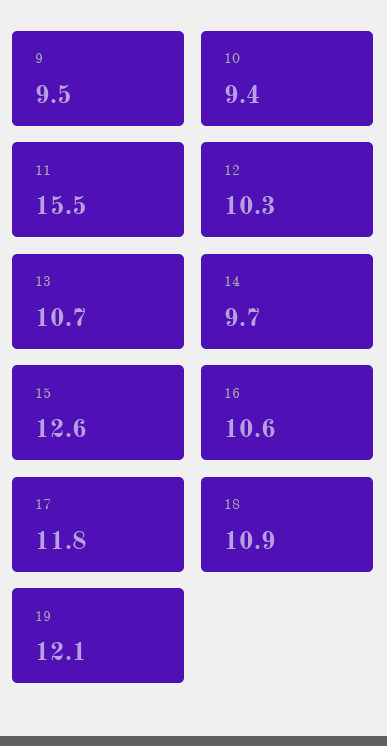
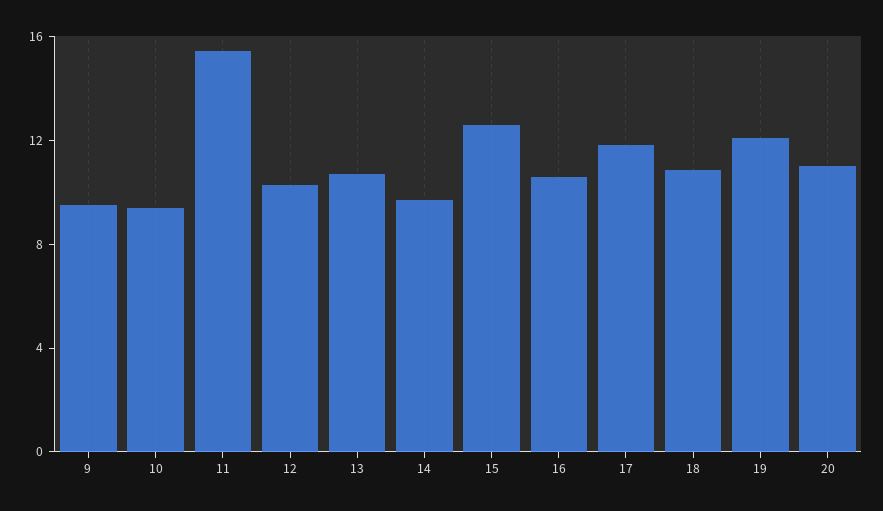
20: none -> 11

